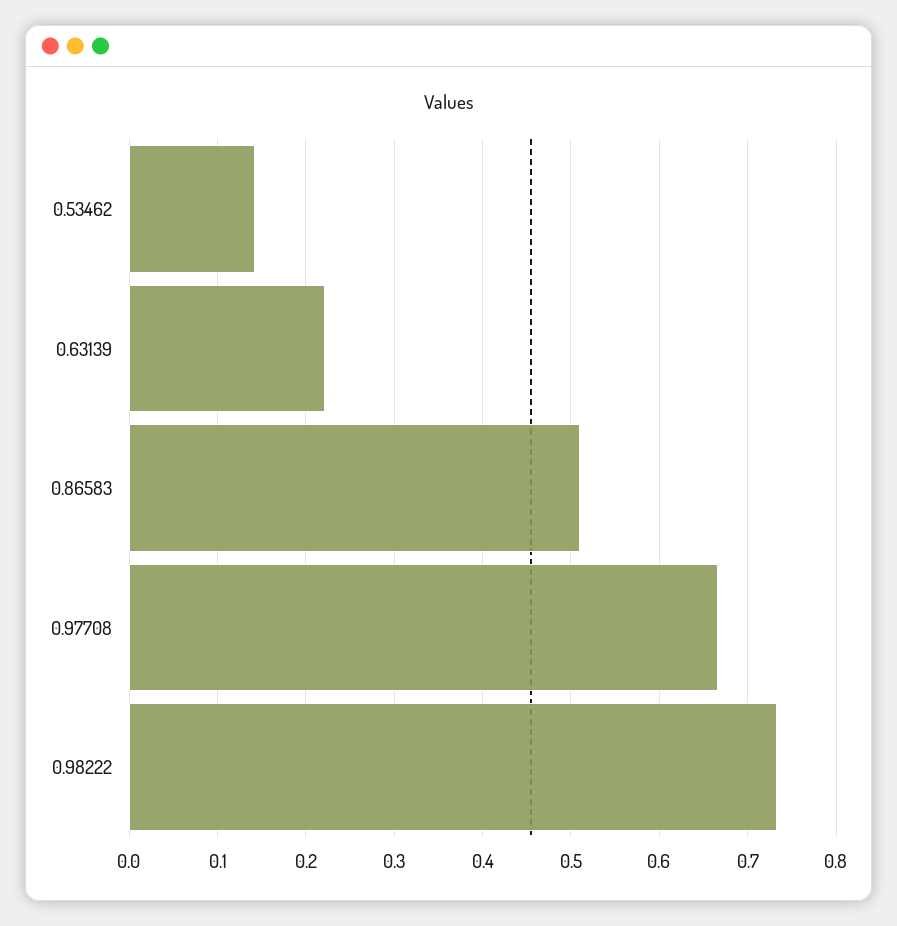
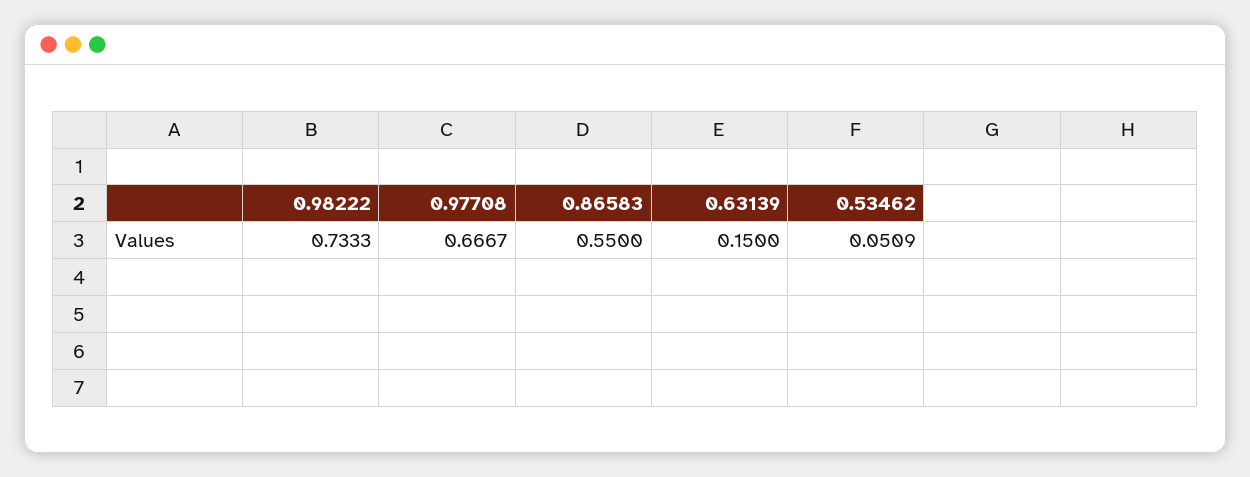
0.53462: 0.14 -> 0.0509
0.63139: 0.22 -> 0.15
0.86583: 0.51 -> 0.55

